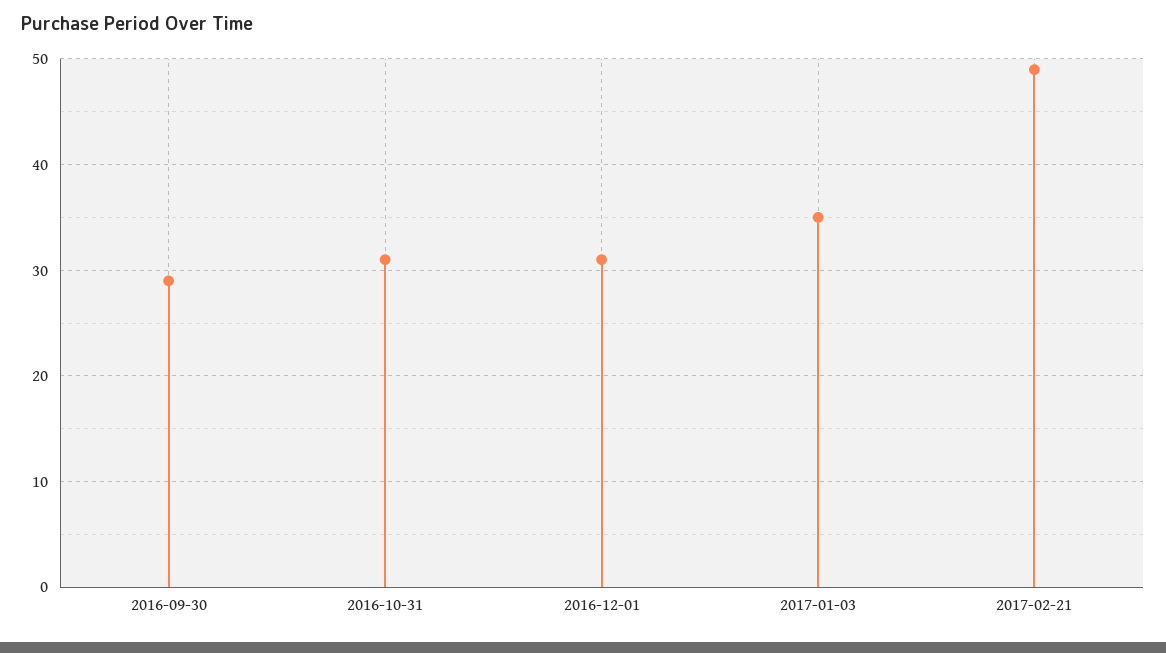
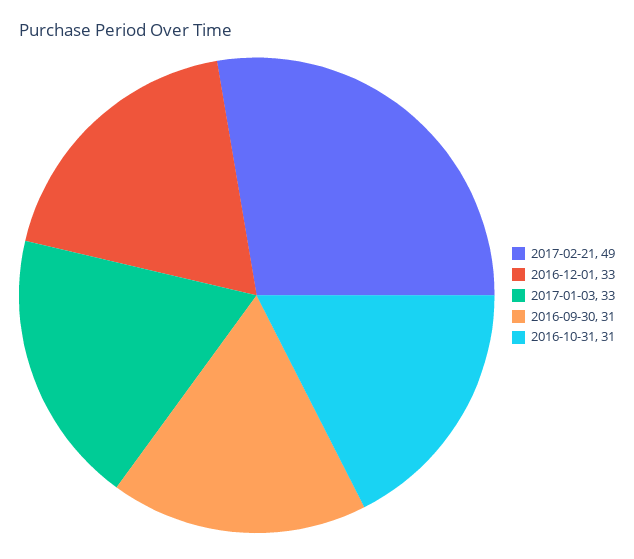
2016-09-30: 29 -> 31
2016-12-01: 31 -> 33
2017-01-03: 35 -> 33

